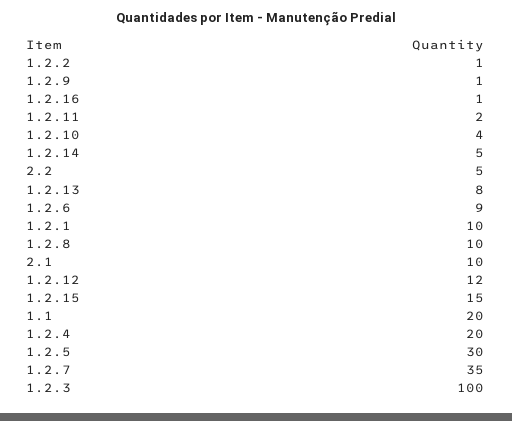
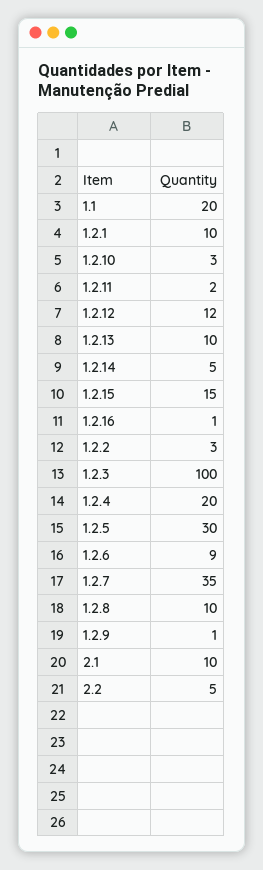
1.2.2: 1 -> 3
1.2.10: 4 -> 3
1.2.13: 8 -> 10

